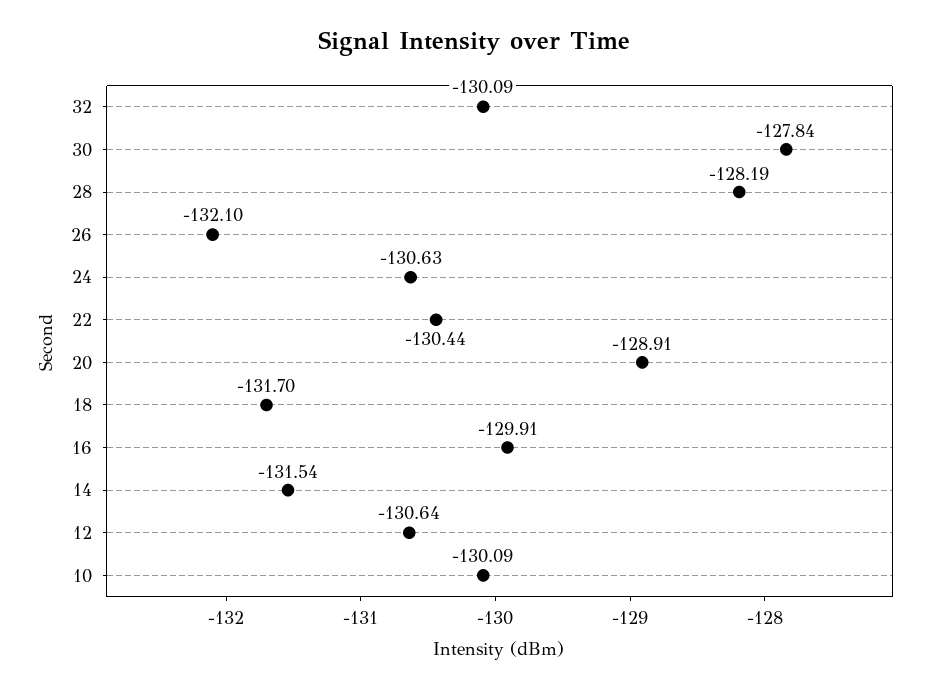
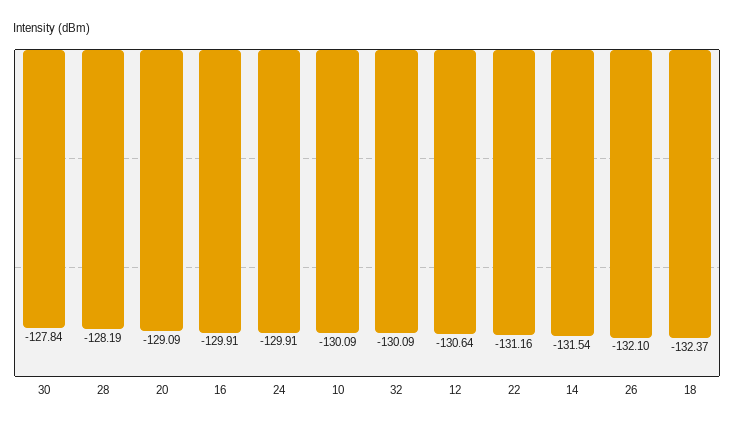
24: -130.63 -> -129.91
22: -130.44 -> -131.16
20: -128.91 -> -129.09
18: -131.7 -> -132.37

